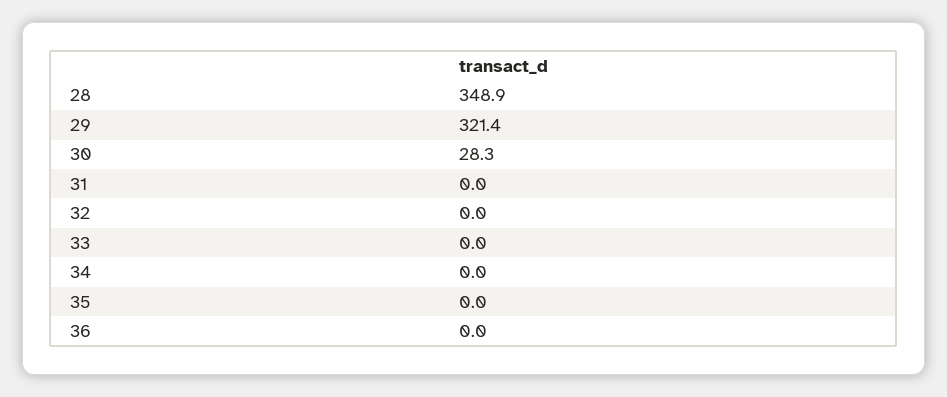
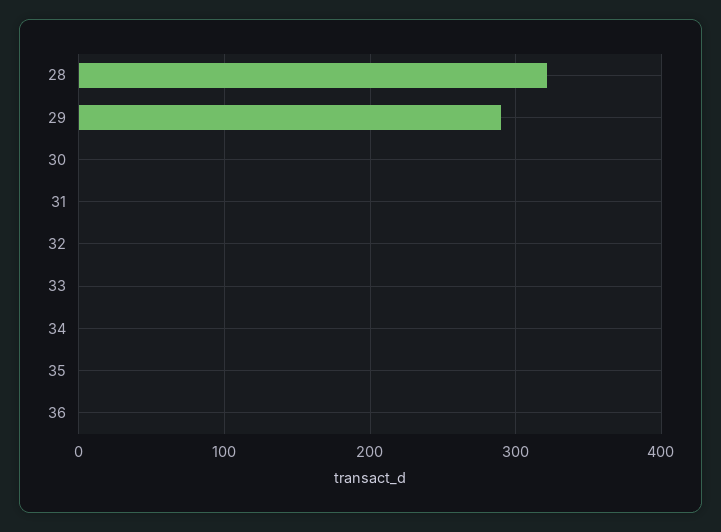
28: 348.9 -> 320
29: 321.4 -> 290
30: 28.3 -> 0

